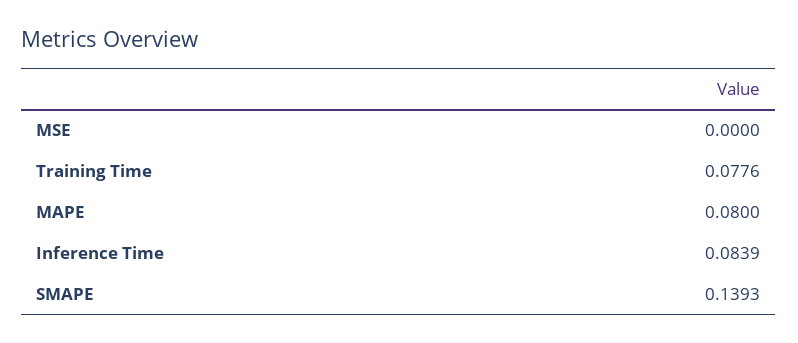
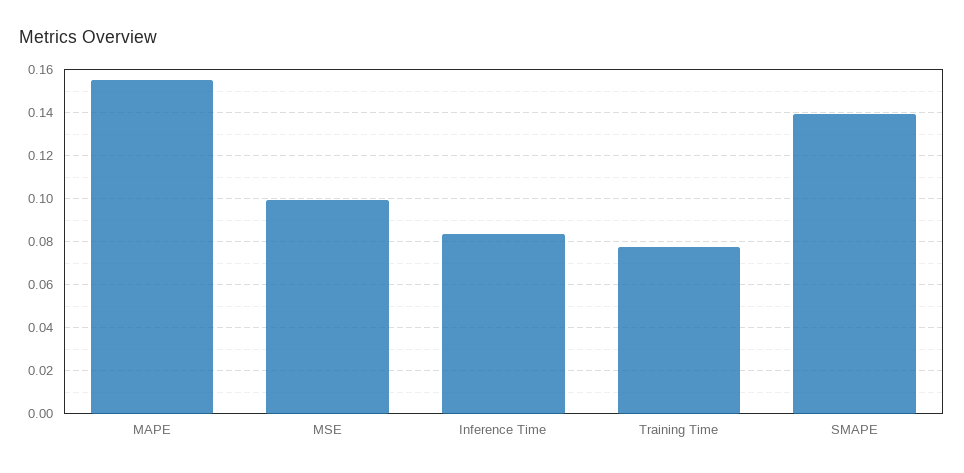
MSE: 0 -> 0.1
MAPE: 0.08 -> 0.155

